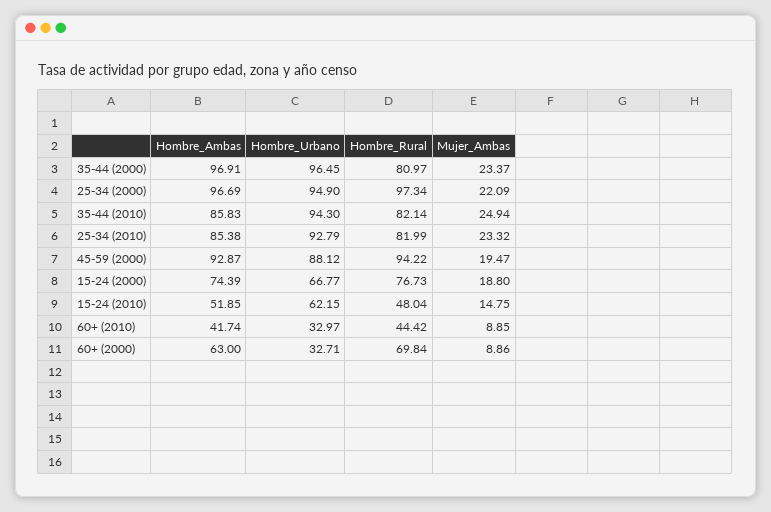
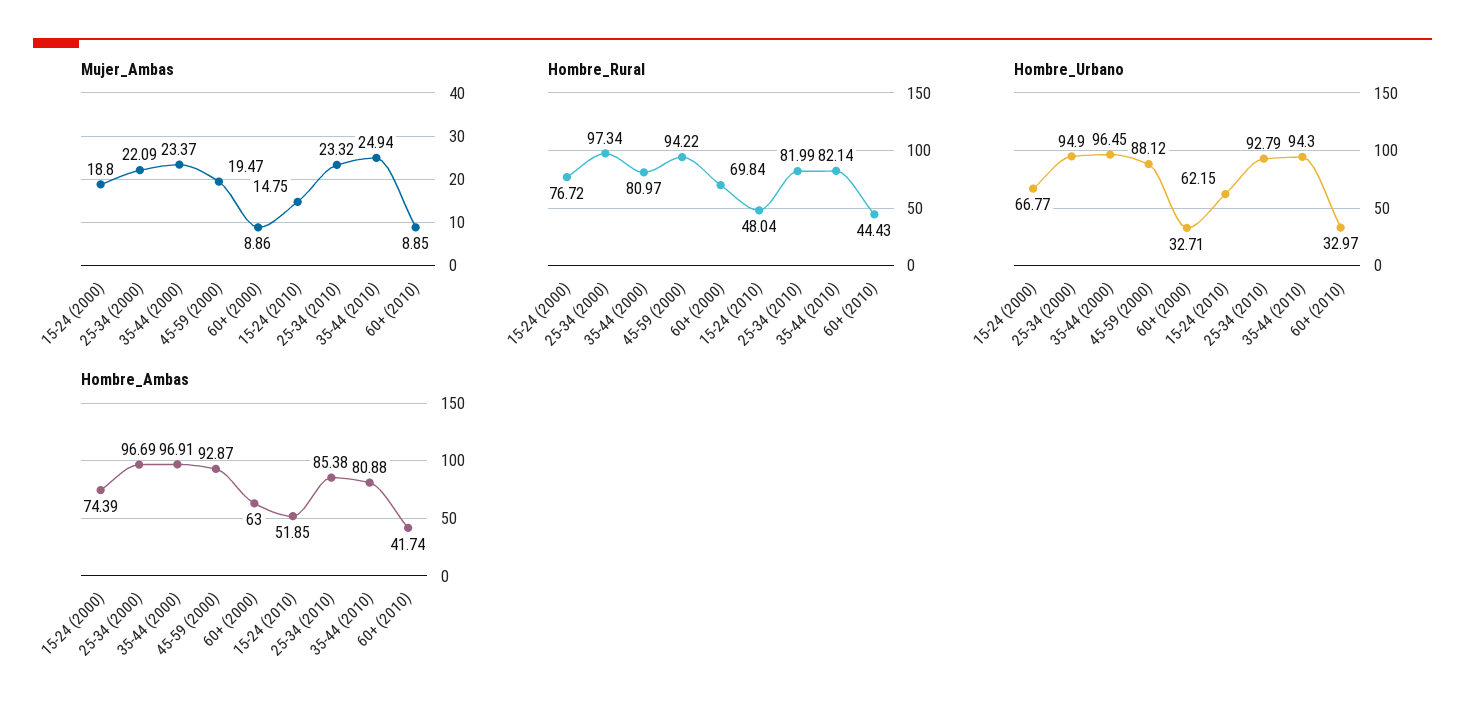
Hombre_Ambas, 35-44 (2010): 85.83 -> 80.88
Hombre_Rural, 15-24 (2000): 76.73 -> 76.72
Hombre_Rural, 60+ (2010): 44.42 -> 44.43

